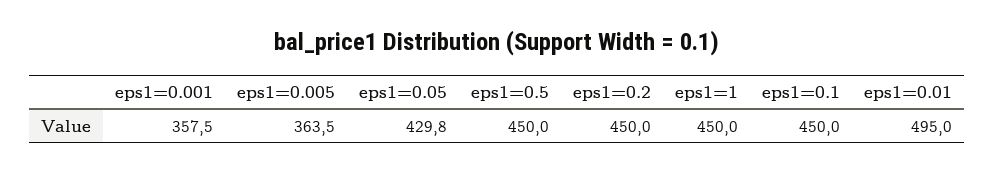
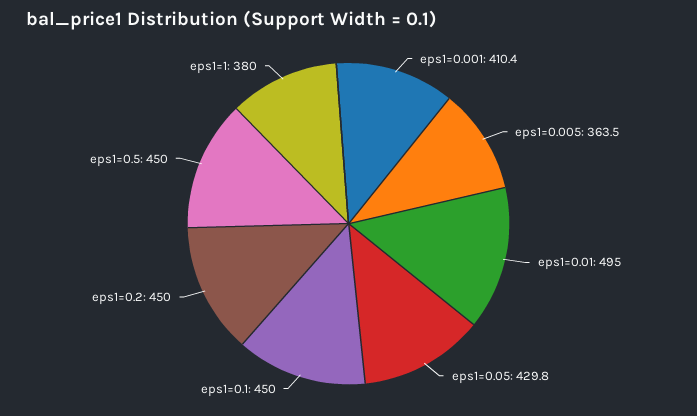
eps1=0.001: 357.5 -> 410.4
eps1=1: 450 -> 380

